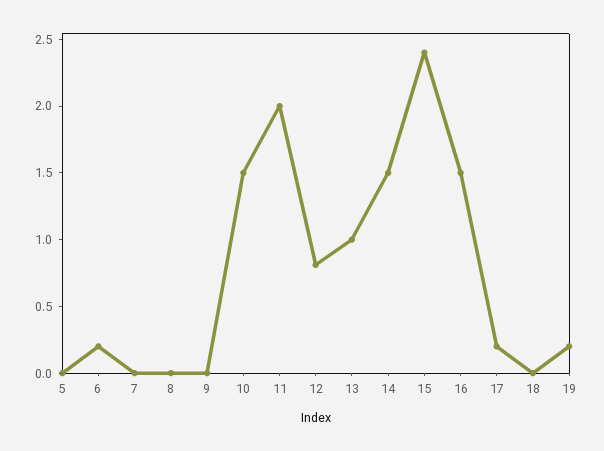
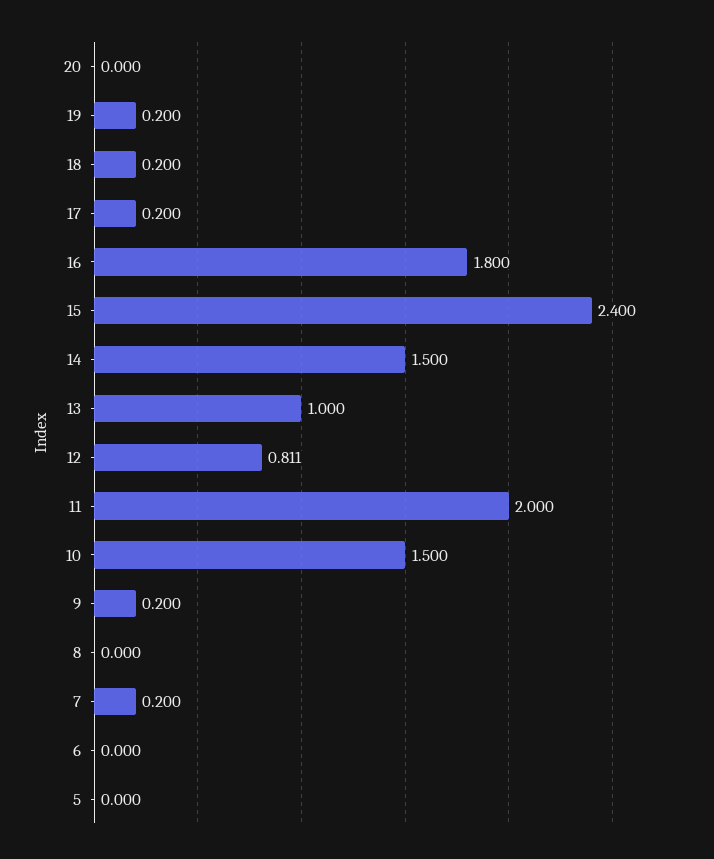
6: 0.2 -> 0
7: 0 -> 0.2
9: 0 -> 0.2
16: 1.5 -> 1.8
18: 0 -> 0.2
20: none -> 0

